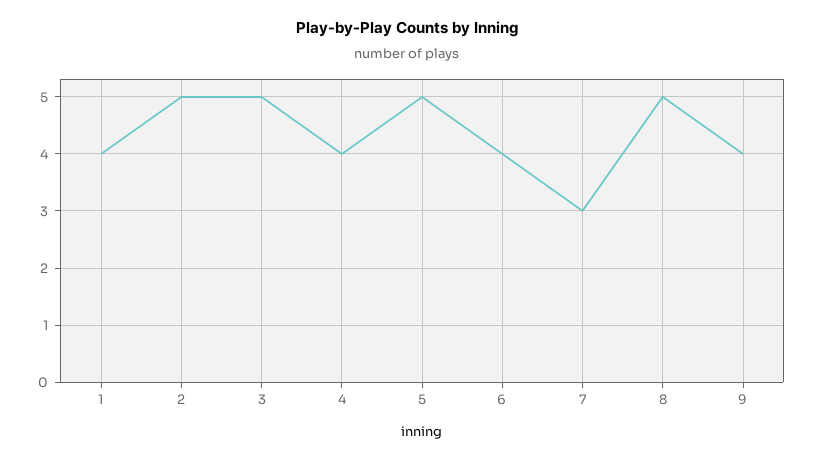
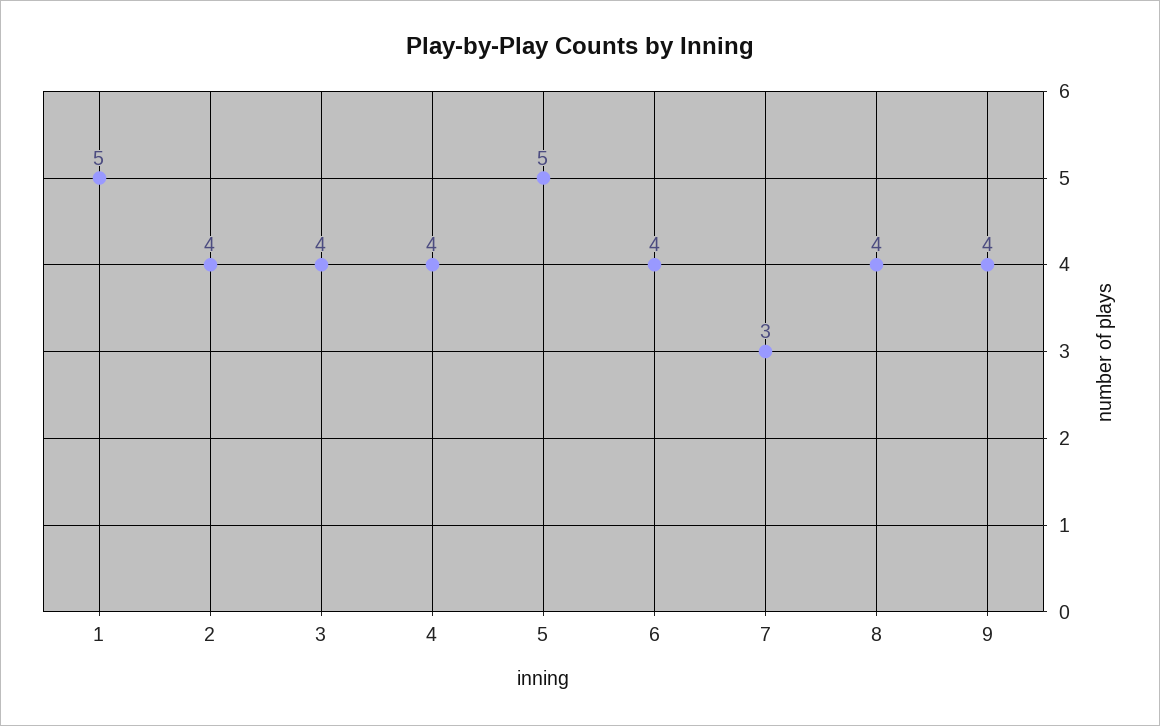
1: 4 -> 5
2: 5 -> 4
3: 5 -> 4
8: 5 -> 4

